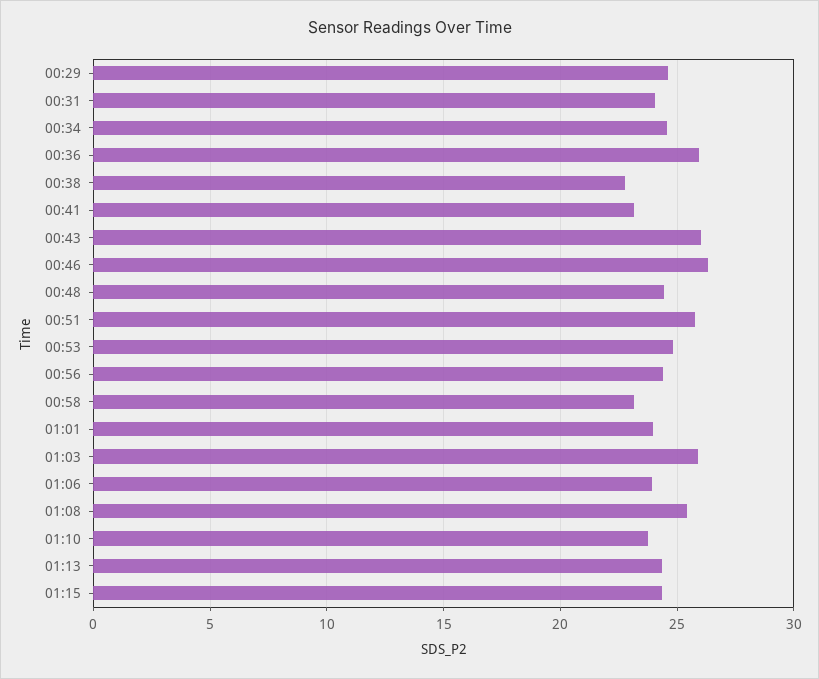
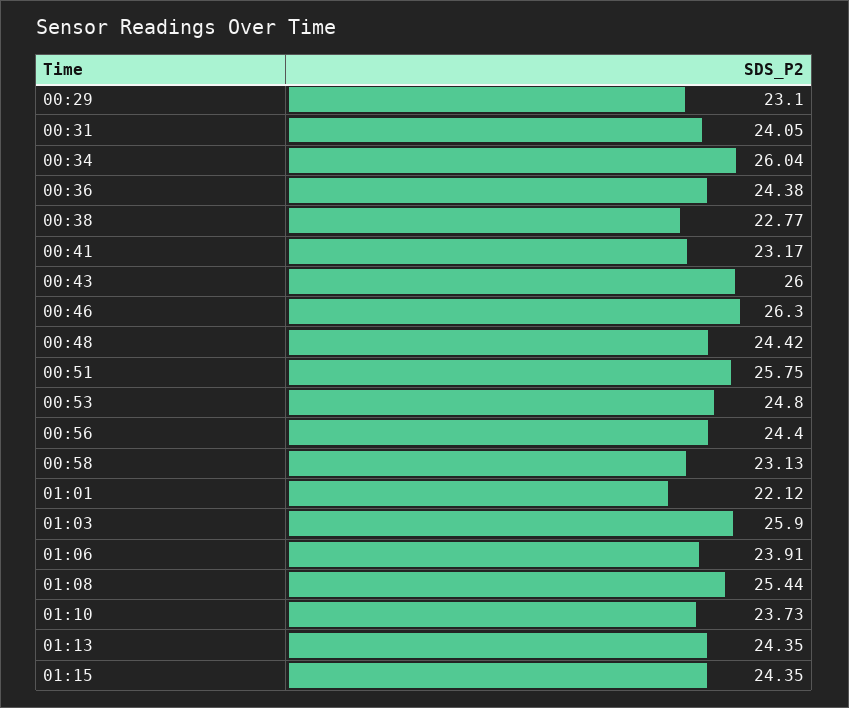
00:29: 24.5 -> 23.1
00:34: 24.5 -> 26.04
00:36: 26 -> 24.38
01:01: 24 -> 22.12

